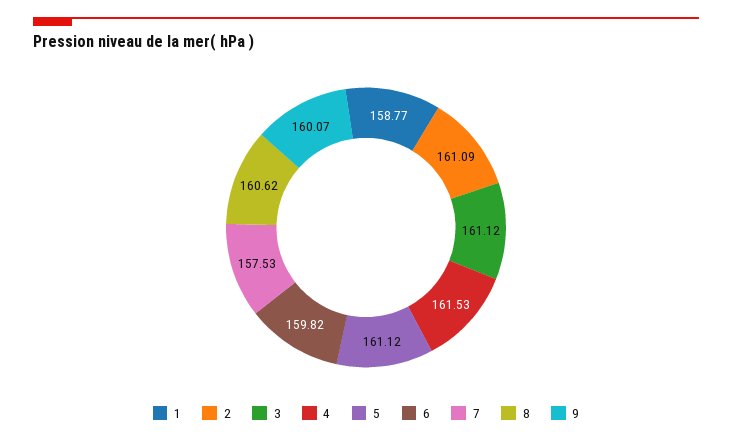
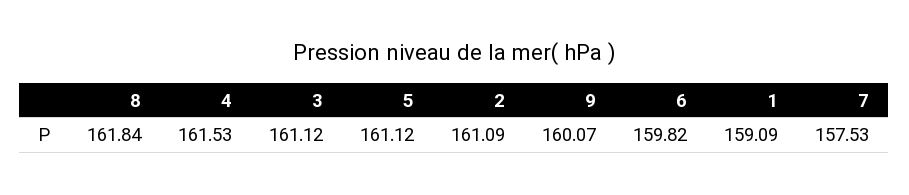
1: 158.77 -> 159.09
8: 160.62 -> 161.84

